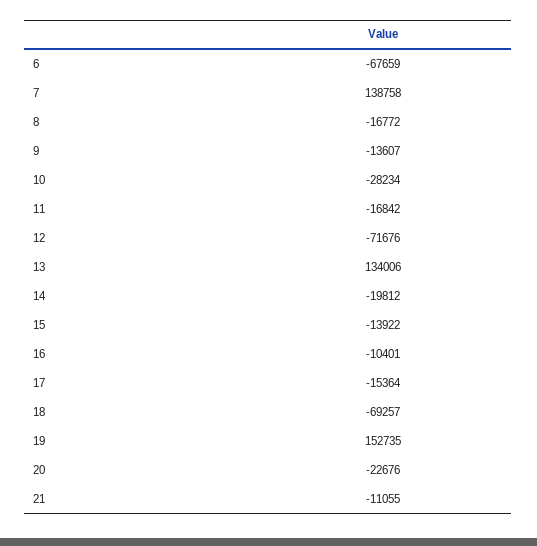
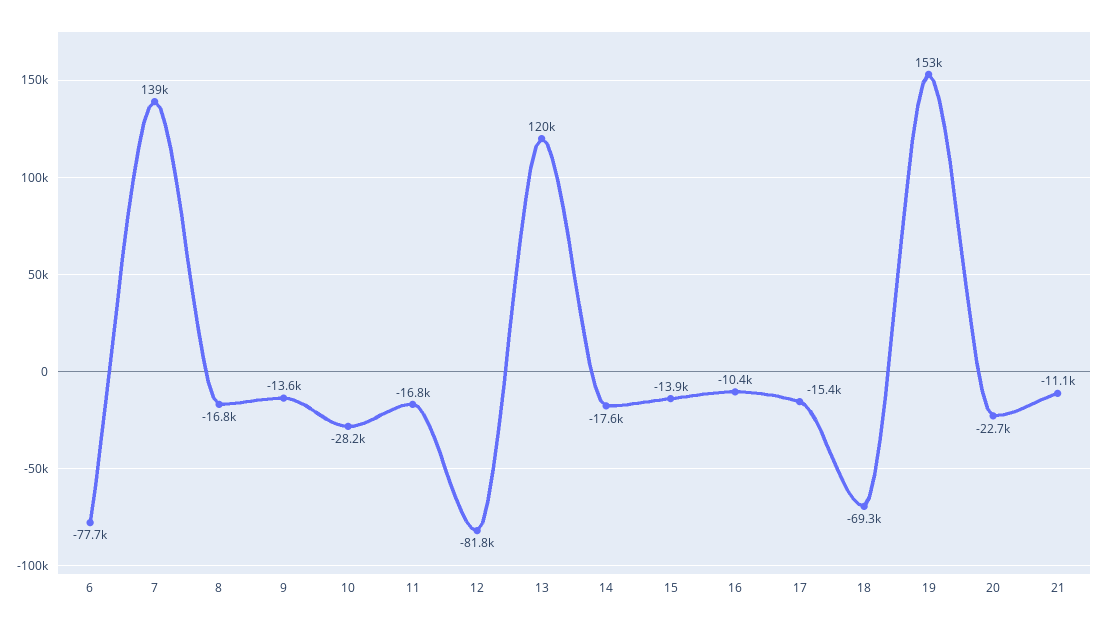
6: -67659 -> -77700
12: -71676 -> -81800
13: 134006 -> 120000
14: -19812 -> -17600

